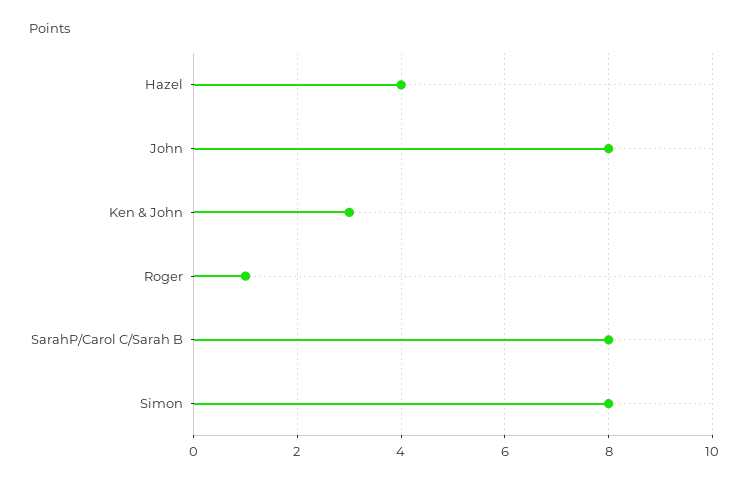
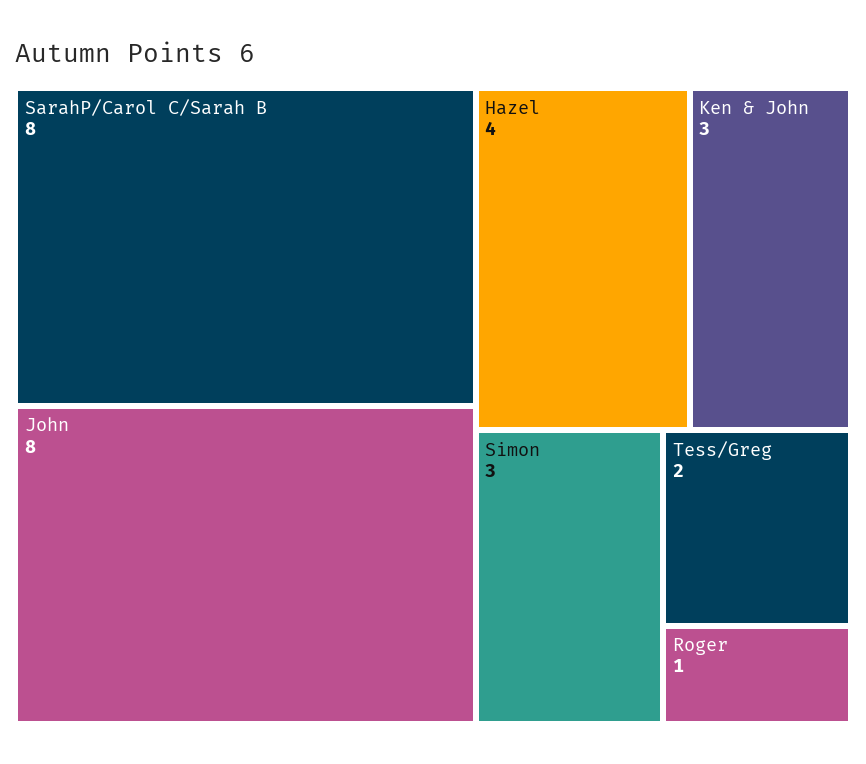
Simon: 8 -> 3
Tess/Greg: none -> 2

